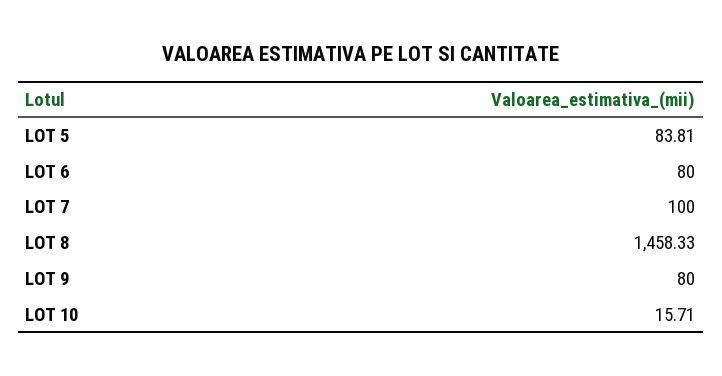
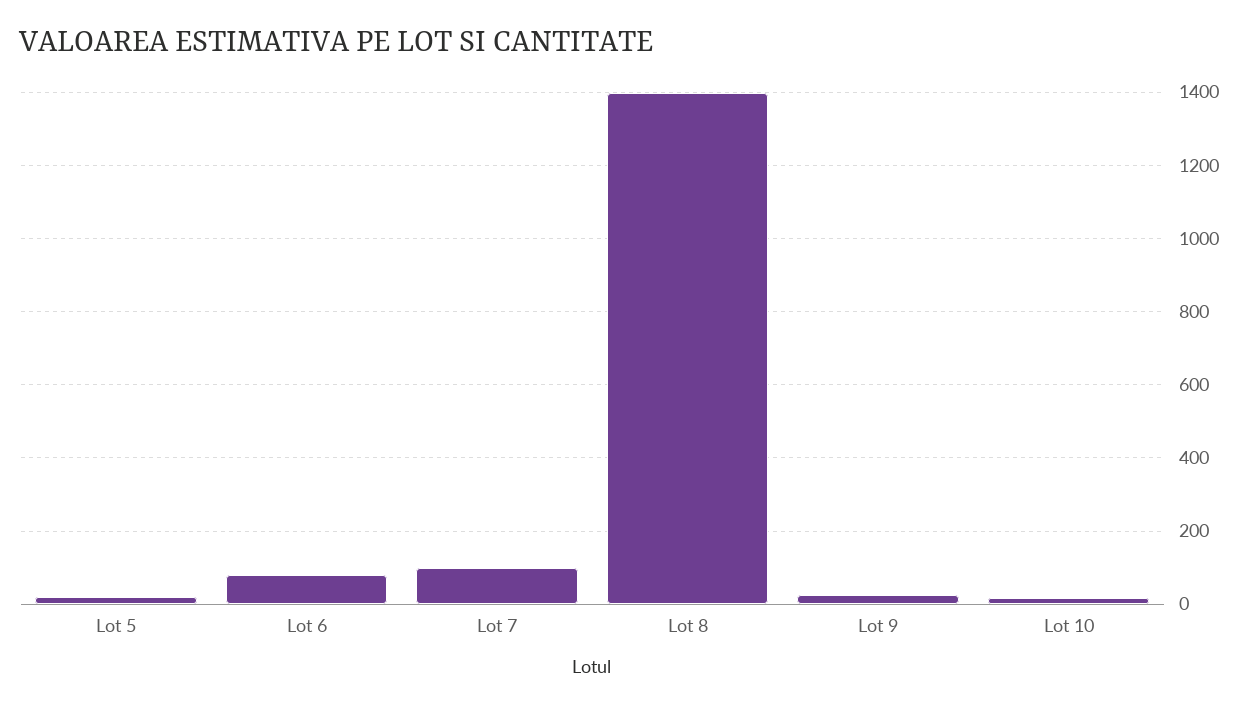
LOT 5: 83.81 -> 20
LOT 8: 1458.33 -> 1400
LOT 9: 80 -> 20

